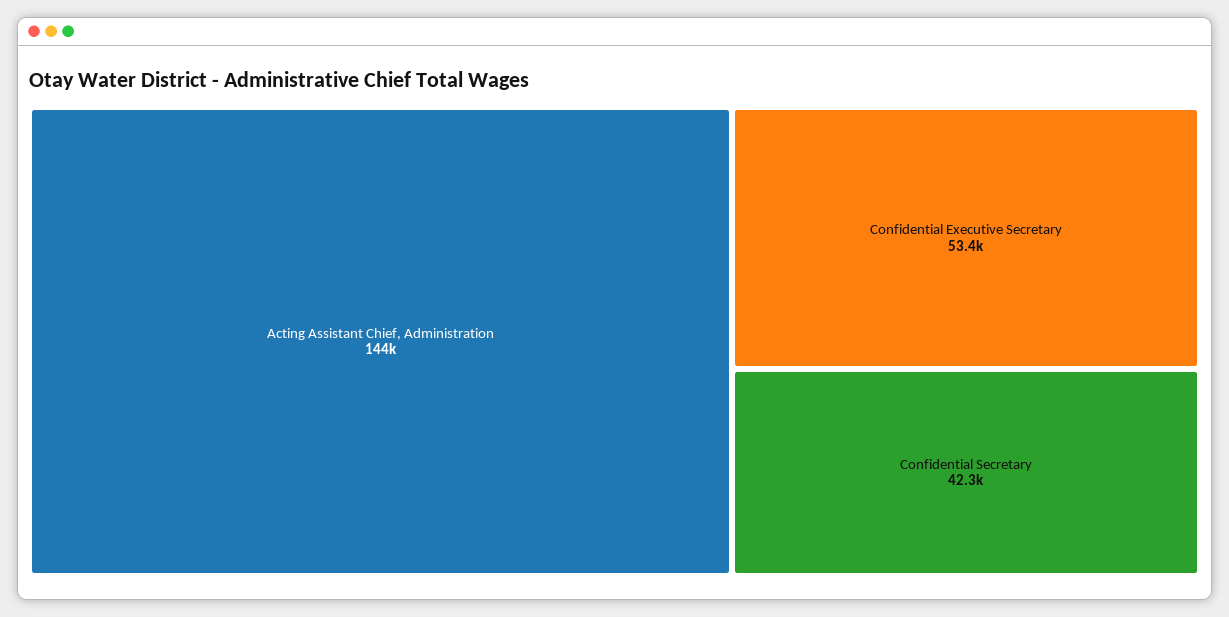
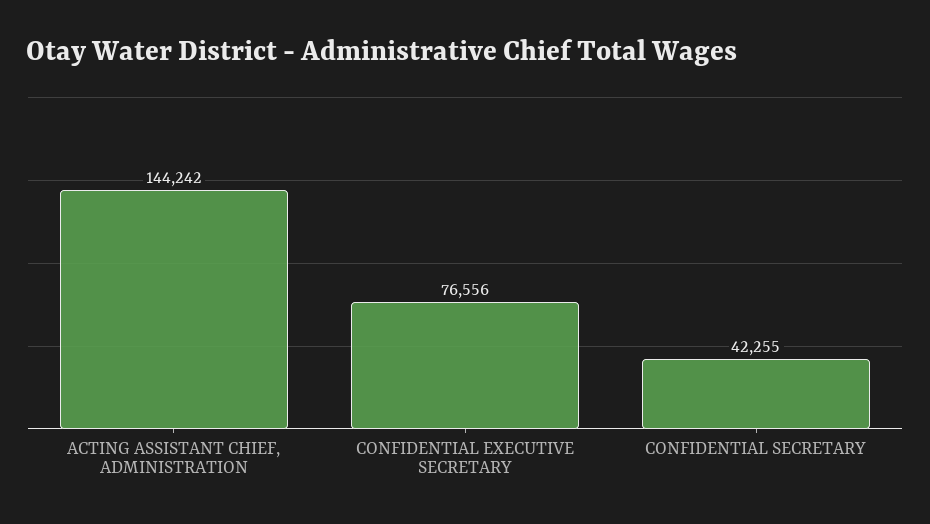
Confidential Executive Secretary: 53400 -> 76556

